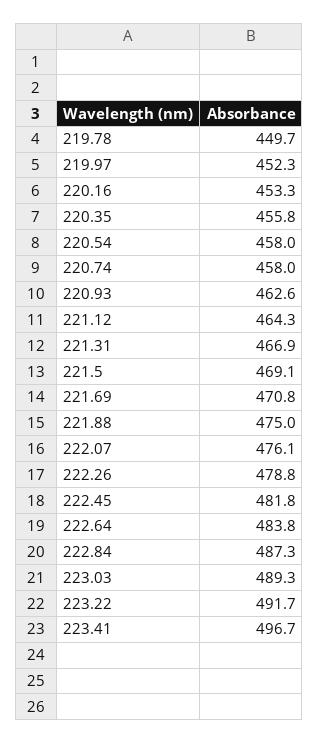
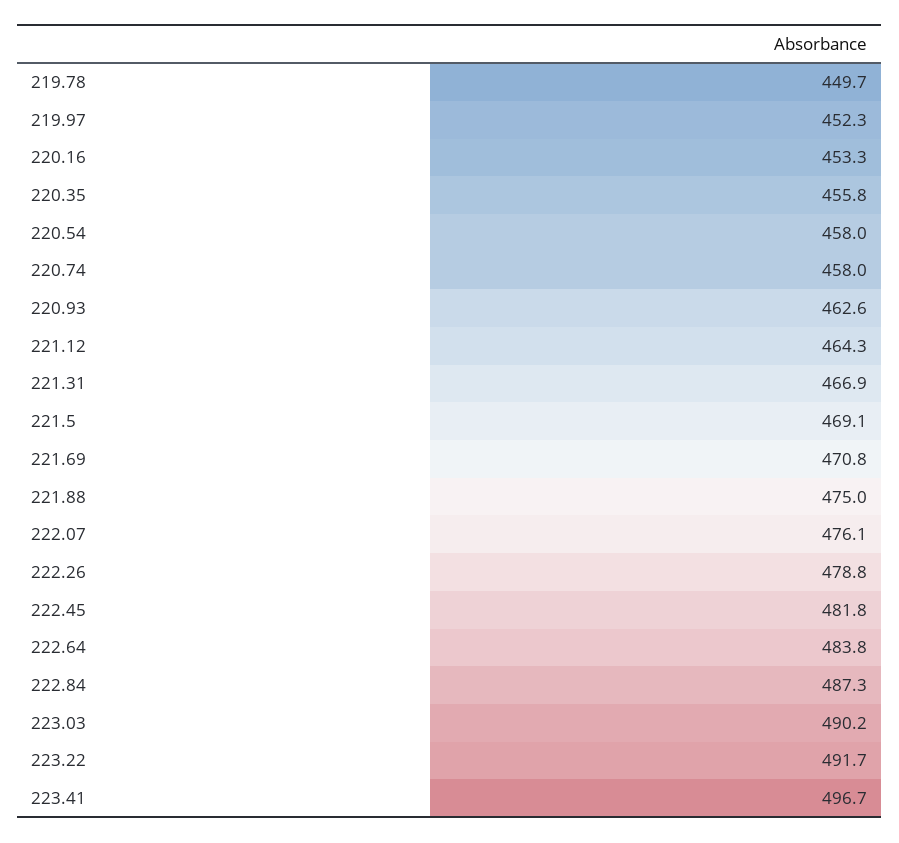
223.03: 489.3 -> 490.2

